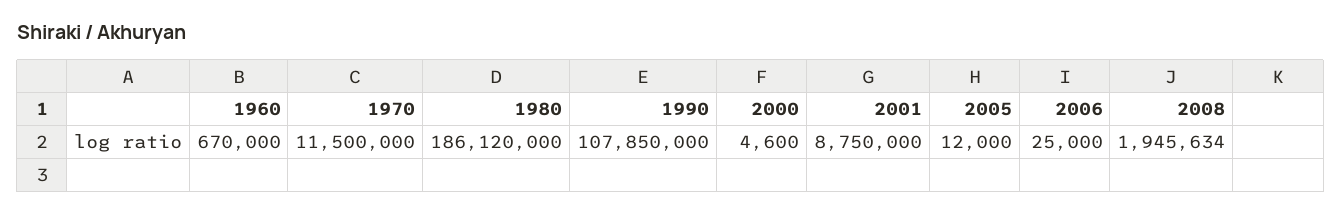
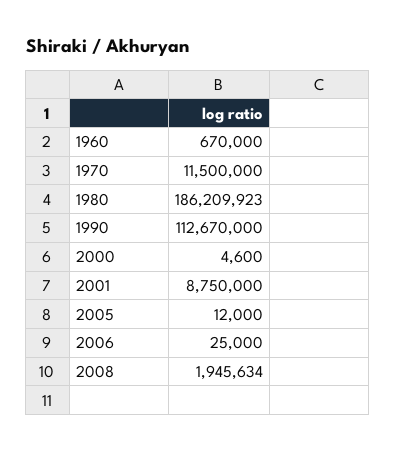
1980: 186120000 -> 186209923
1990: 107850000 -> 112670000

